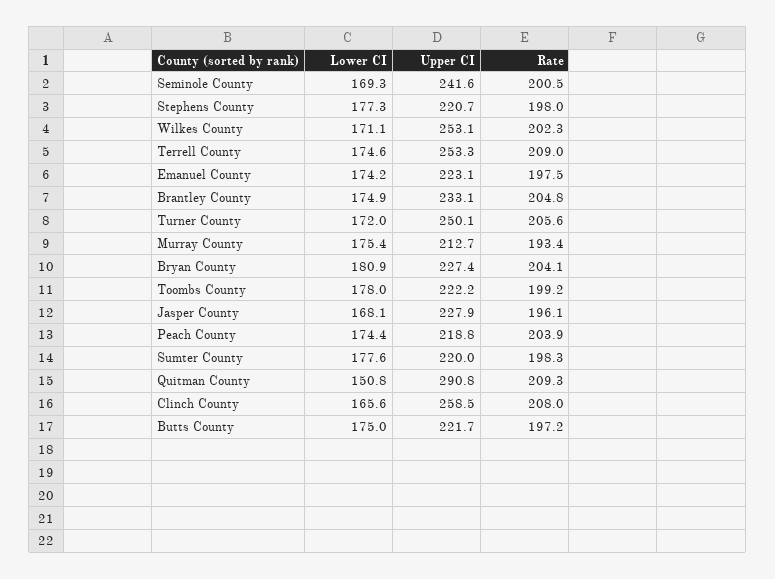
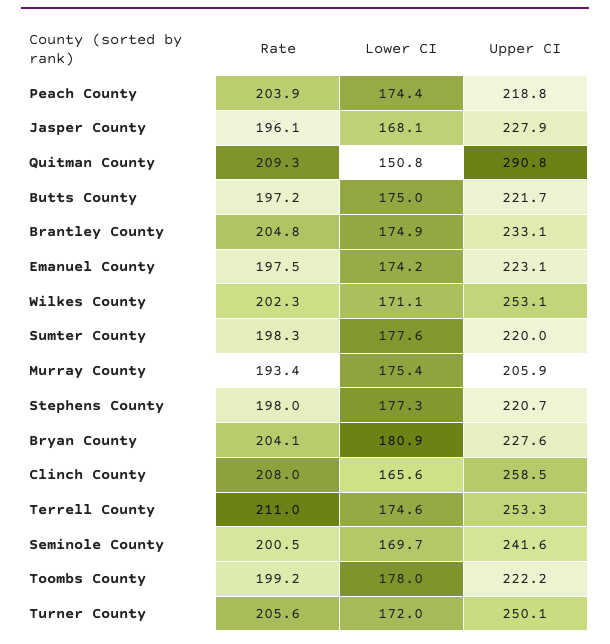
Lower CI, Seminole County: 169.3 -> 169.7
Rate, Terrell County: 209 -> 211
Upper CI, Murray County: 212.7 -> 205.9
Upper CI, Bryan County: 227.4 -> 227.6

